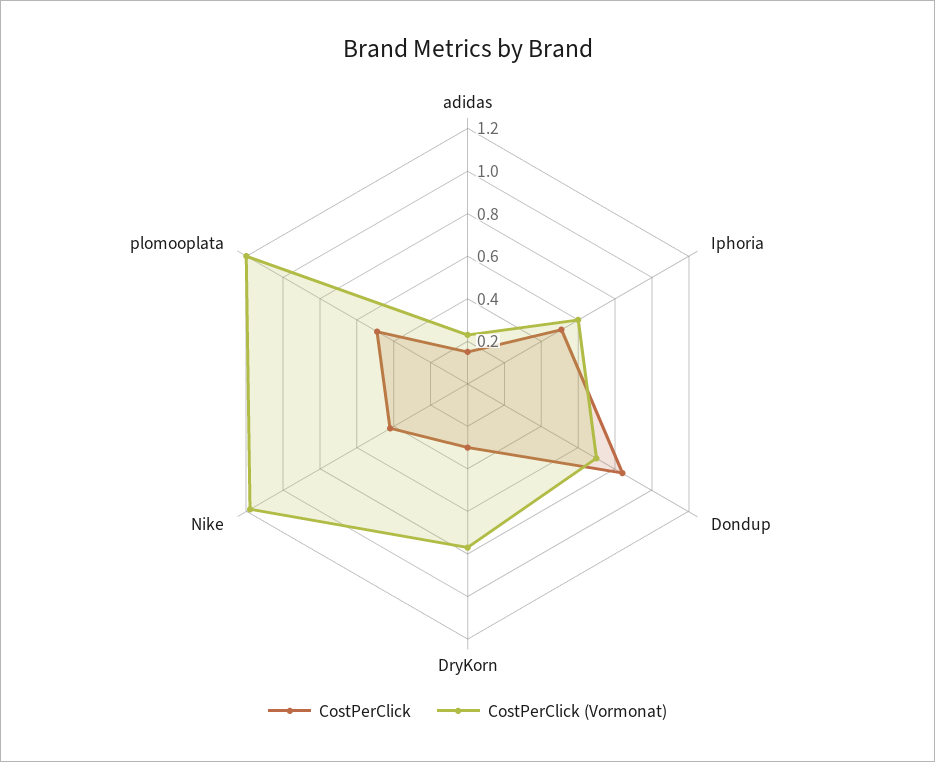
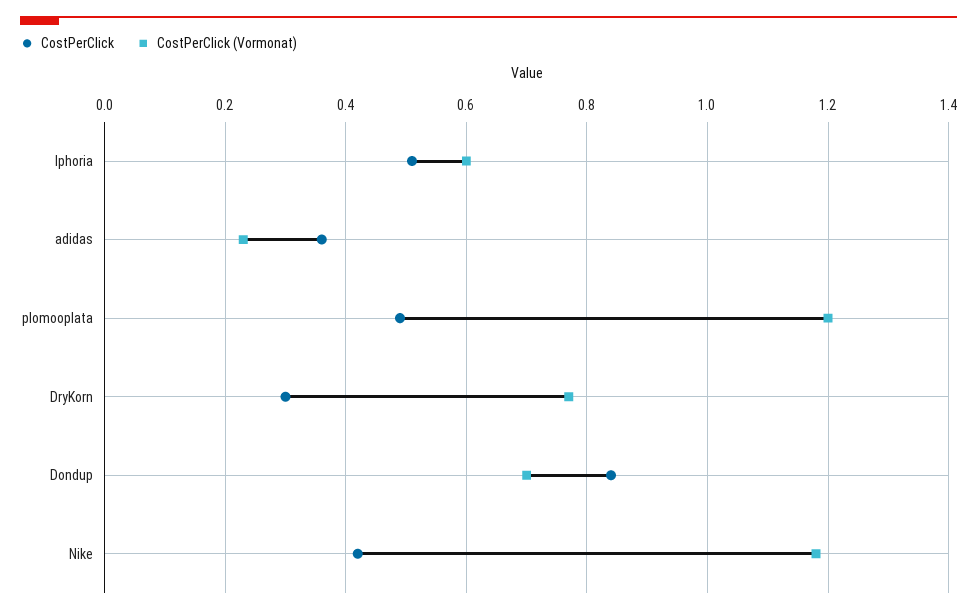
CostPerClick, adidas: 0.15 -> 0.35

